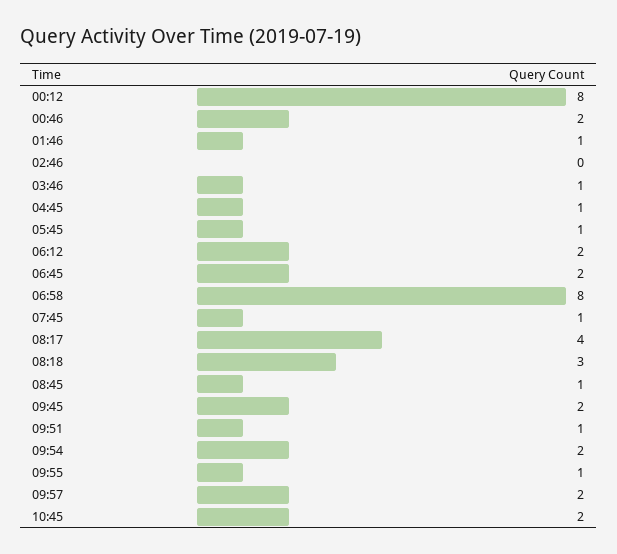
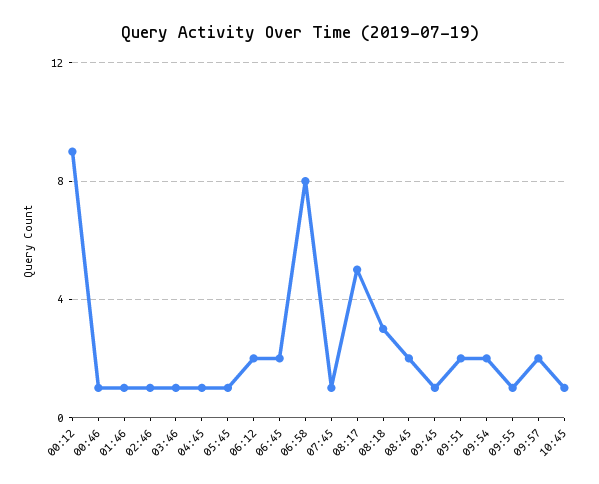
00:12: 8 -> 9
00:46: 2 -> 1
02:46: 0 -> 1
08:17: 4 -> 5
08:45: 1 -> 2
09:45: 2 -> 1
09:51: 1 -> 2
10:45: 2 -> 1

